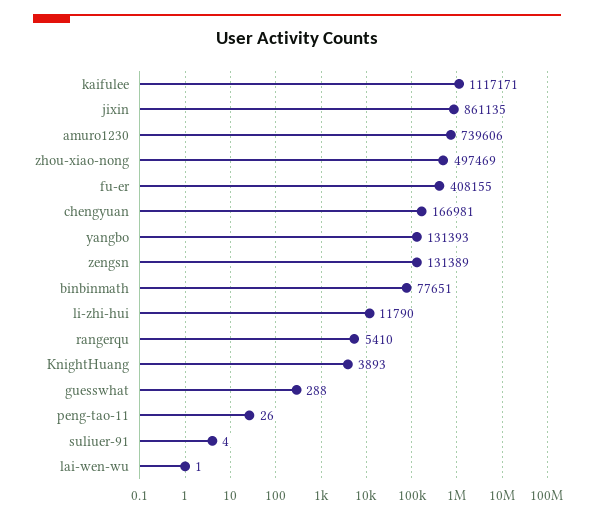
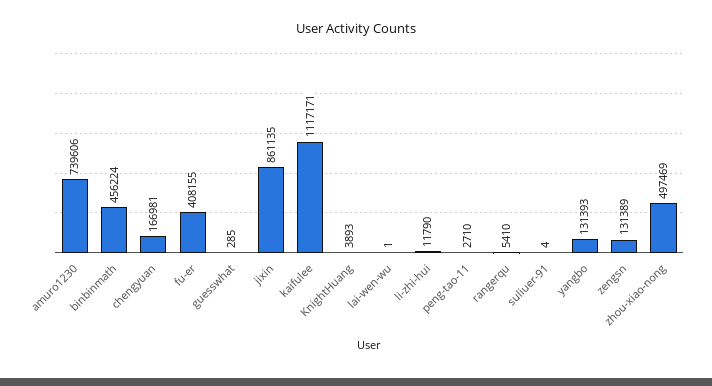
binbinmath: 77651 -> 456224
guesswhat: 288 -> 285
peng-tao-11: 26 -> 2710

